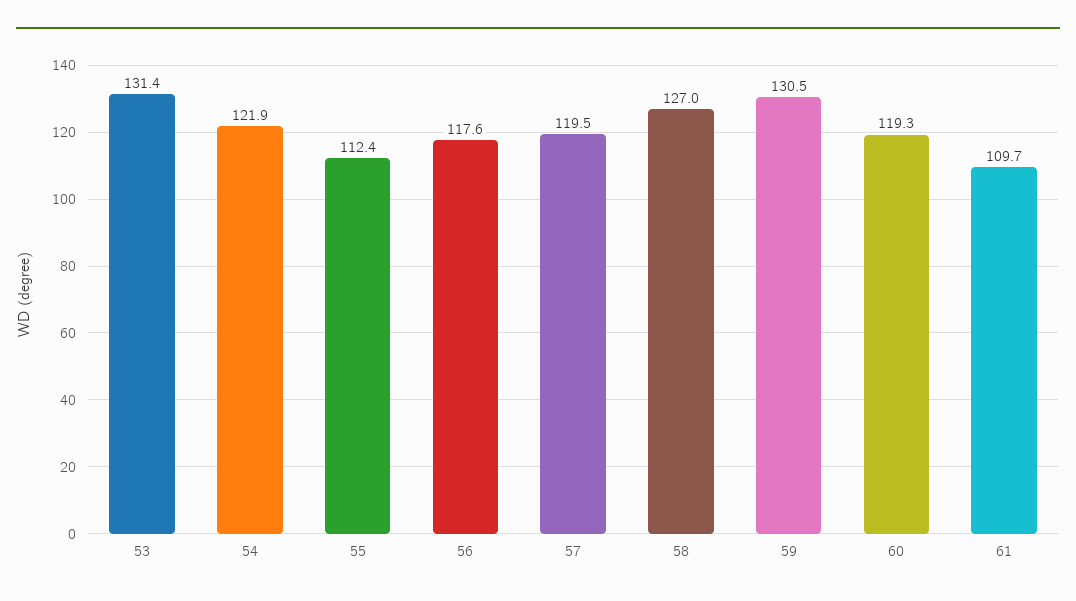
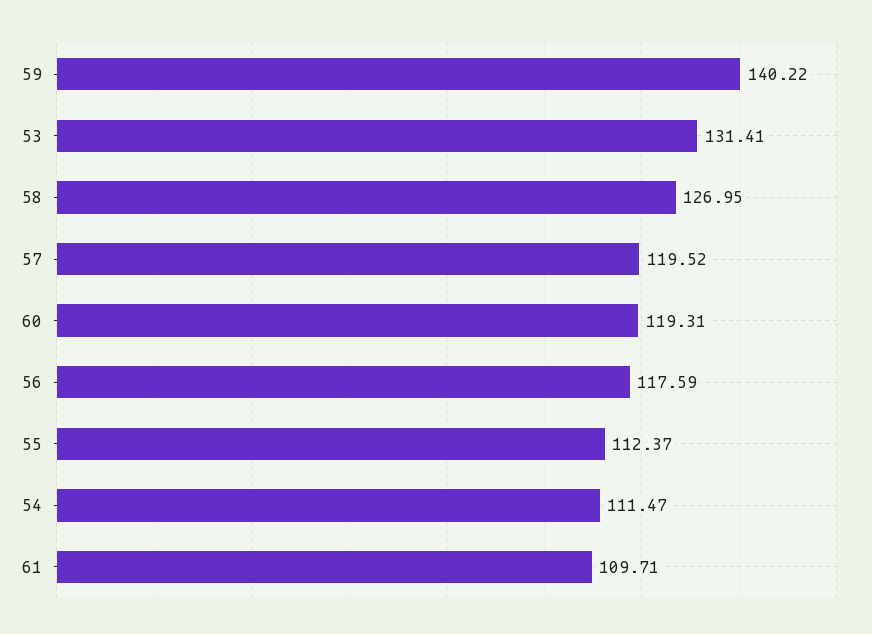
54: 121.9 -> 111.47
59: 130.5 -> 140.22

